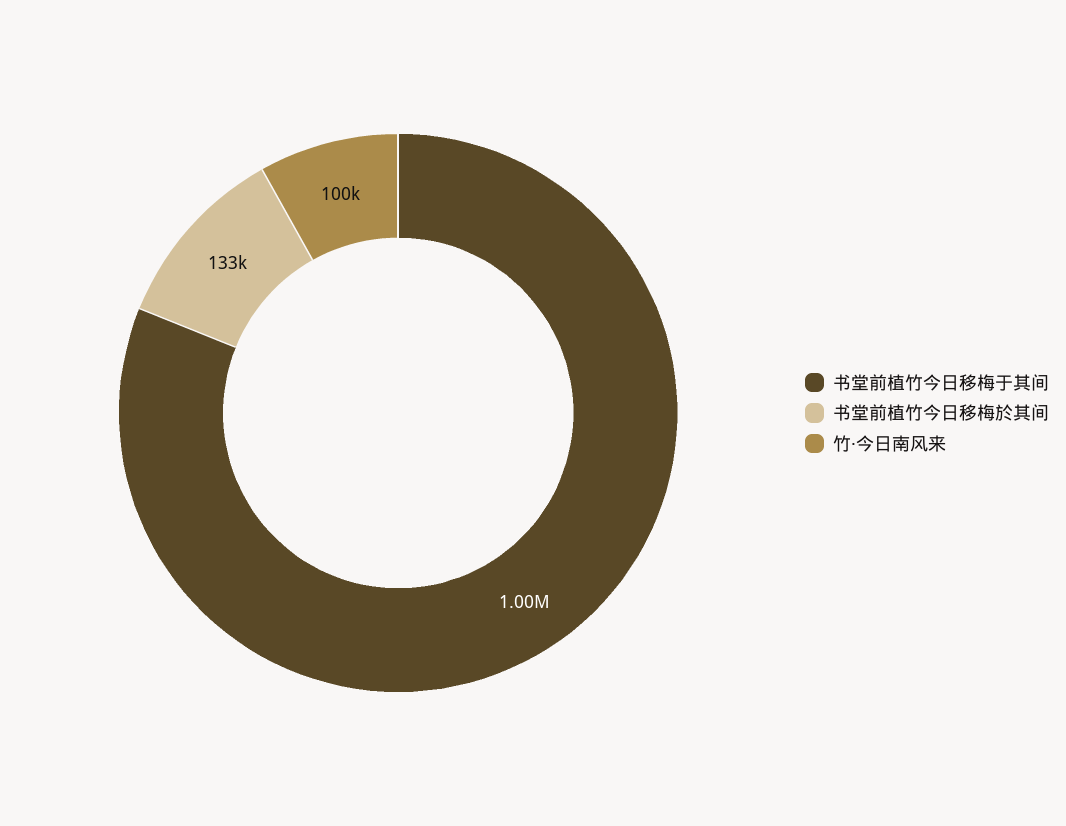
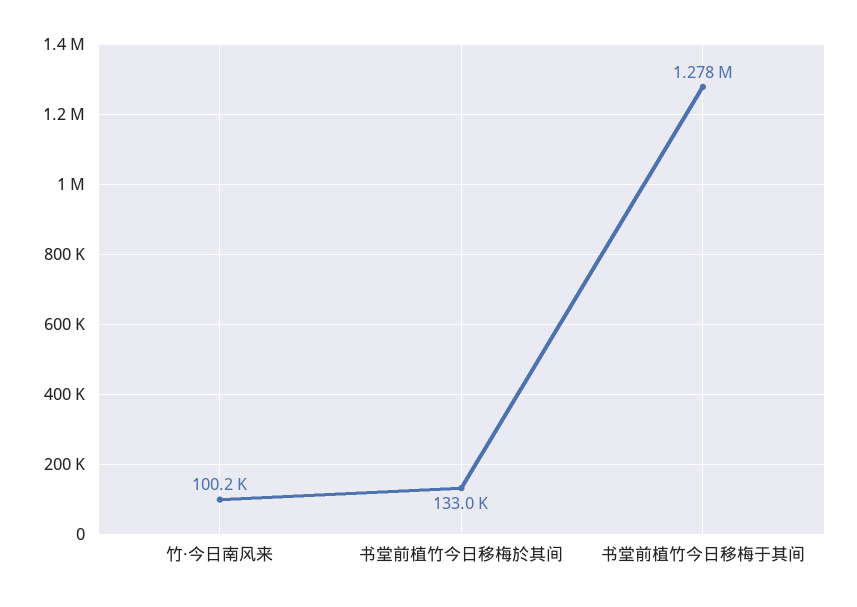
书堂前植竹今日移梅于其间: 1000000 -> 1278000

